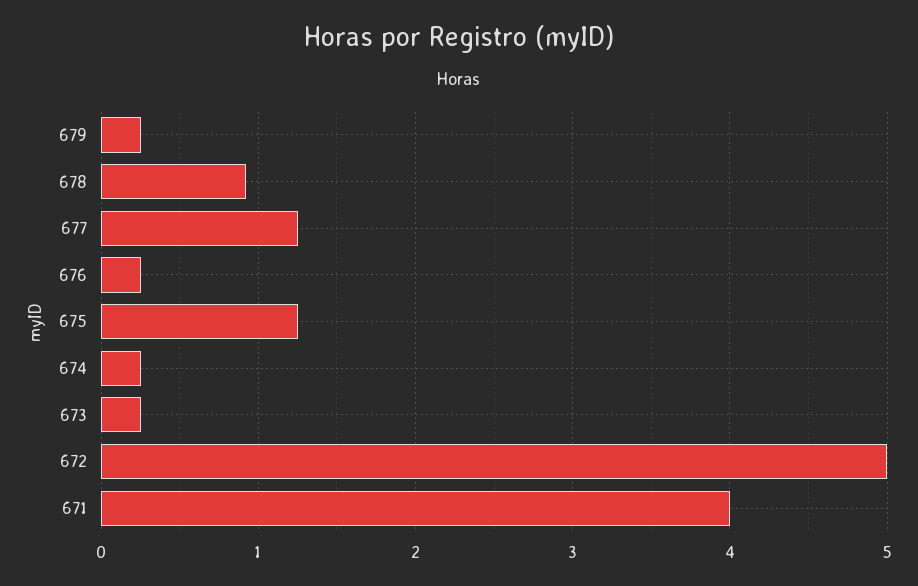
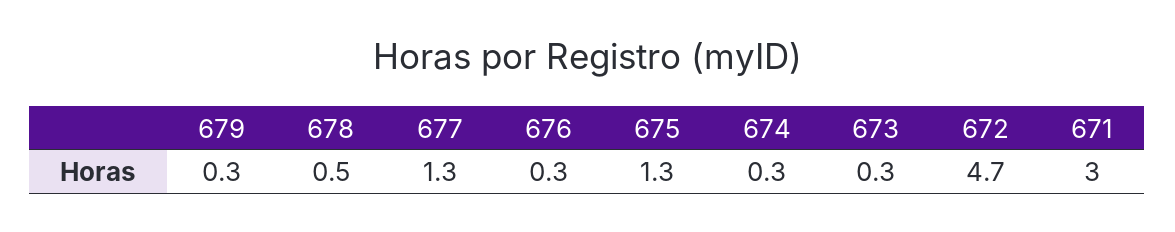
678: 0.9 -> 0.5
672: 5 -> 4.7
671: 4 -> 3

